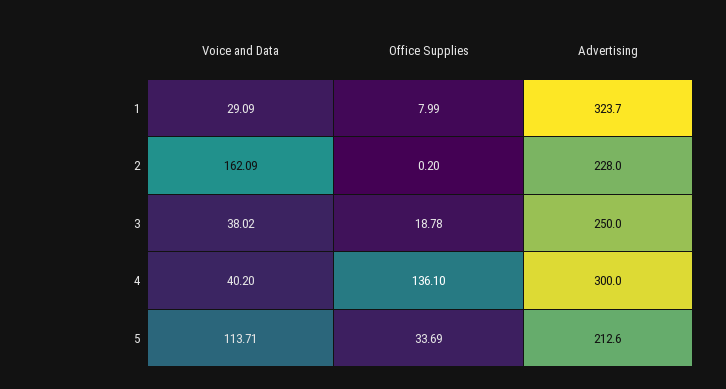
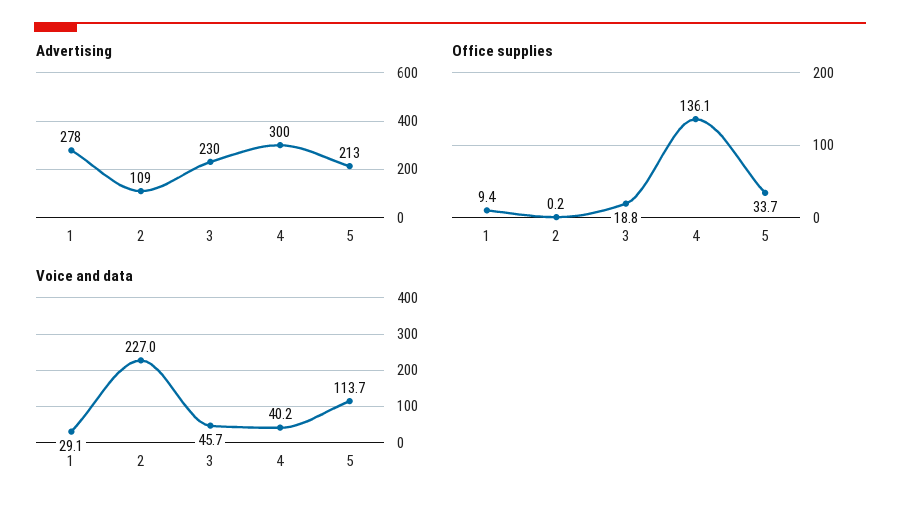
Office Supplies, 1: 7.99 -> 9.4
Advertising, 1: 323.7 -> 278
Voice and Data, 2: 162.09 -> 227
Advertising, 2: 228 -> 109
Voice and Data, 3: 38.02 -> 45.7
Advertising, 3: 250 -> 230

